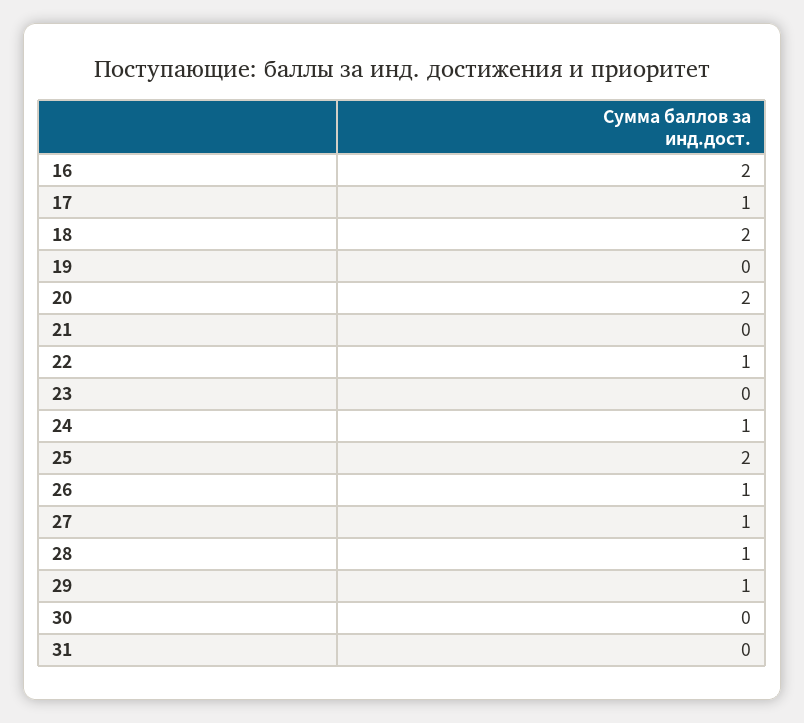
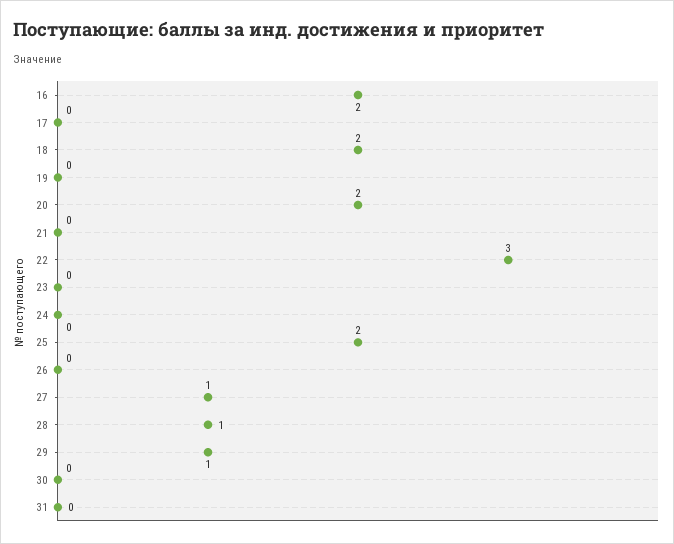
17: 1 -> 0
22: 1 -> 3
24: 1 -> 0
26: 1 -> 0

